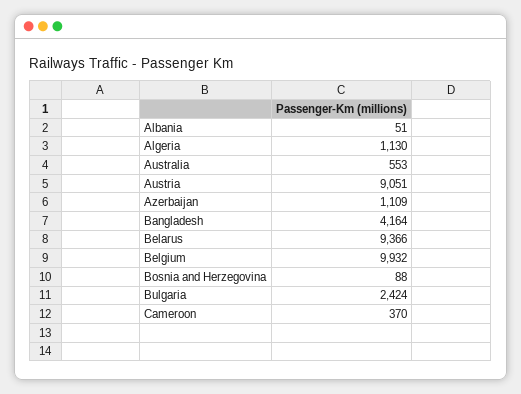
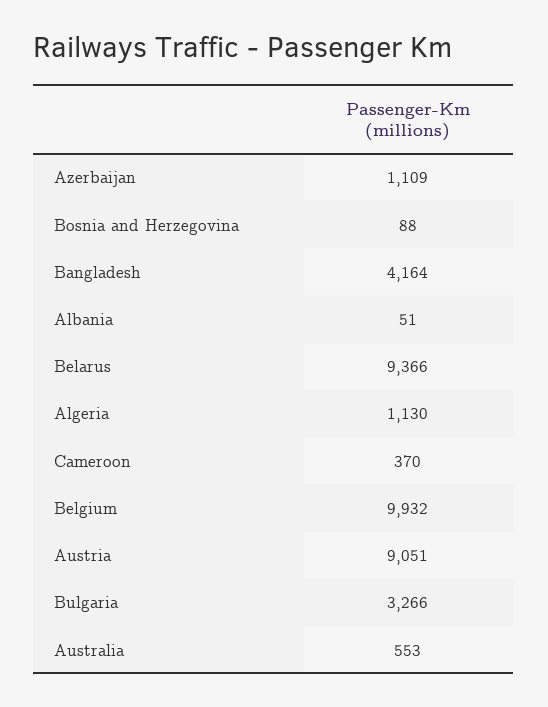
Bulgaria: 2424 -> 3266

